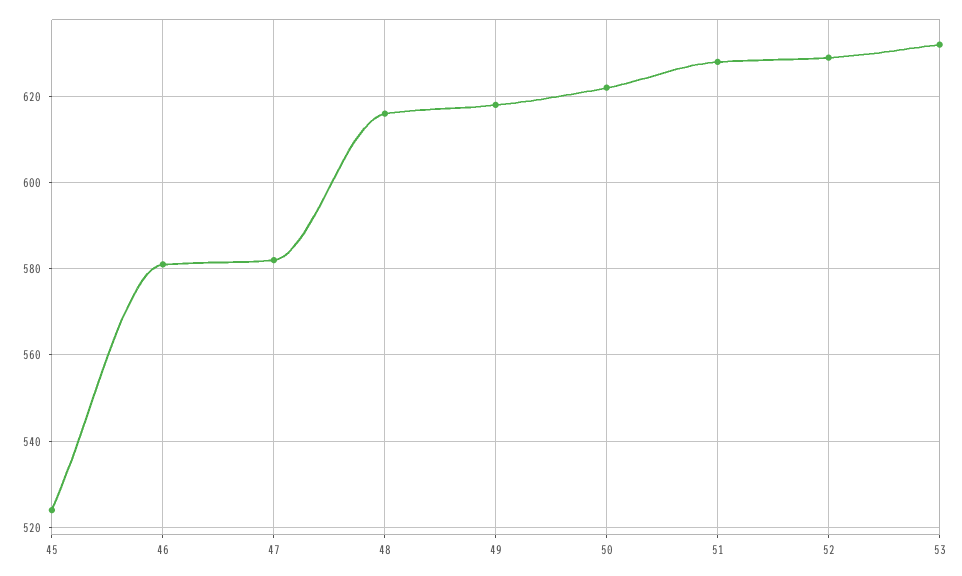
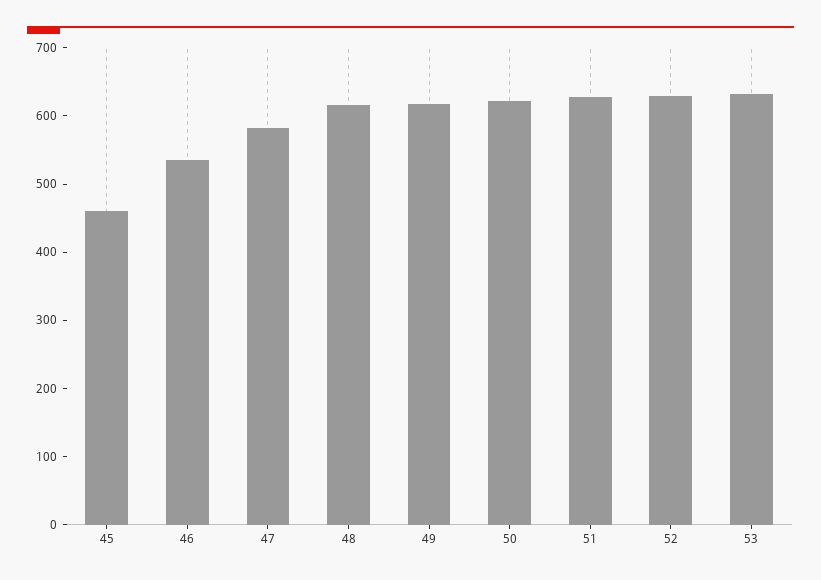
45: 525 -> 460
46: 580 -> 540

